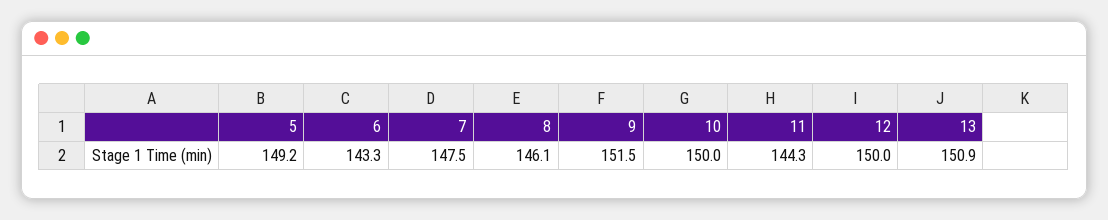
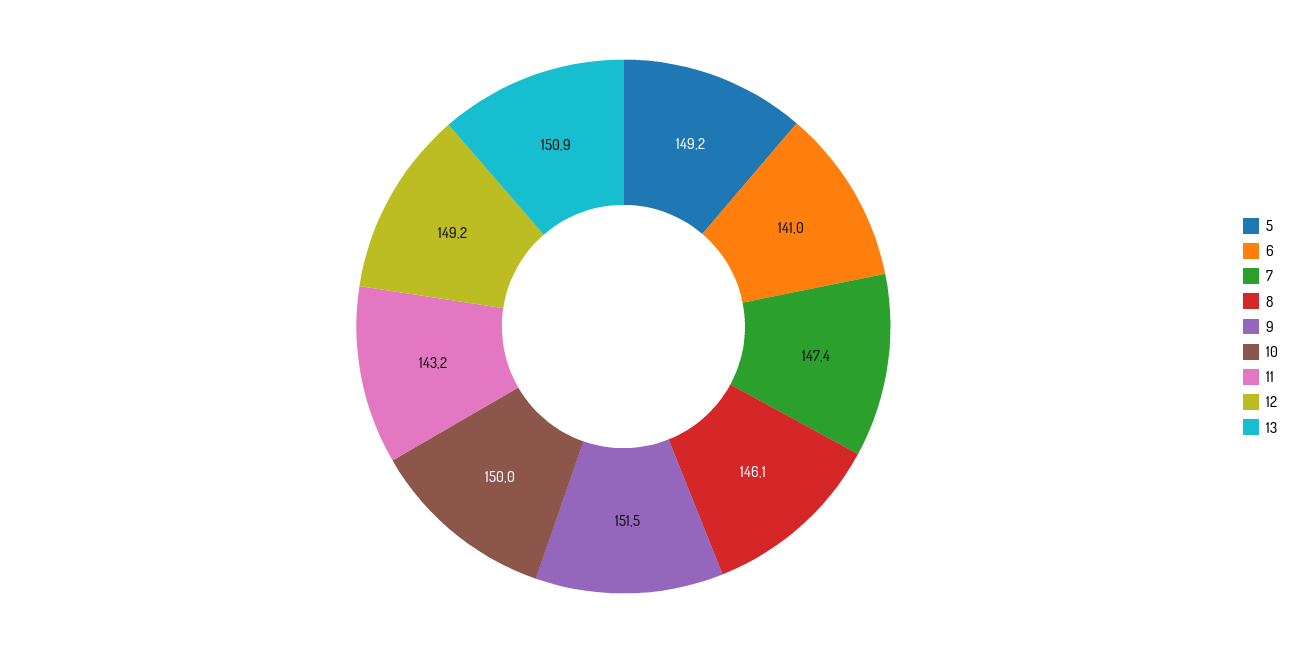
6: 143.3 -> 141
7: 147.5 -> 147.4
11: 144.3 -> 143.2
12: 150 -> 149.2

